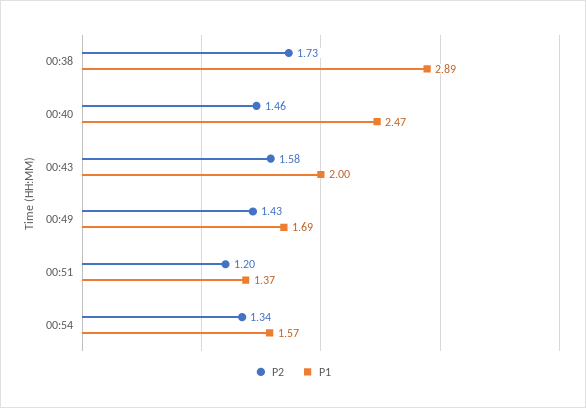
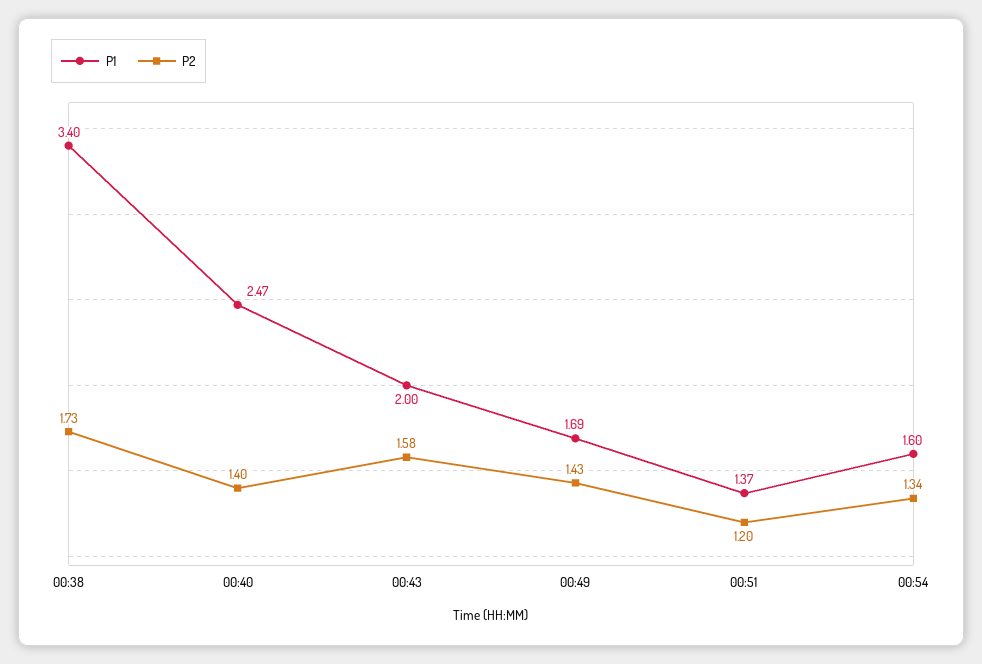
P1, 00:38: 2.89 -> 3.4
P2, 00:40: 1.46 -> 1.4
P1, 00:54: 1.57 -> 1.6

